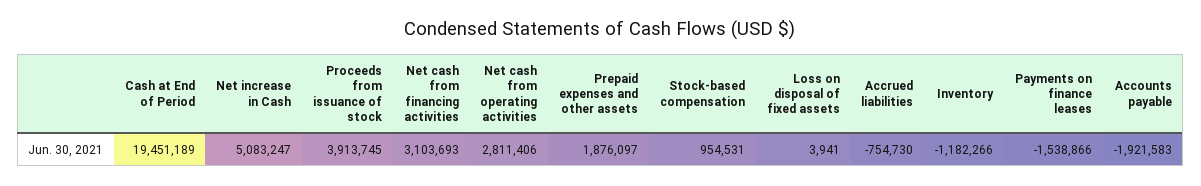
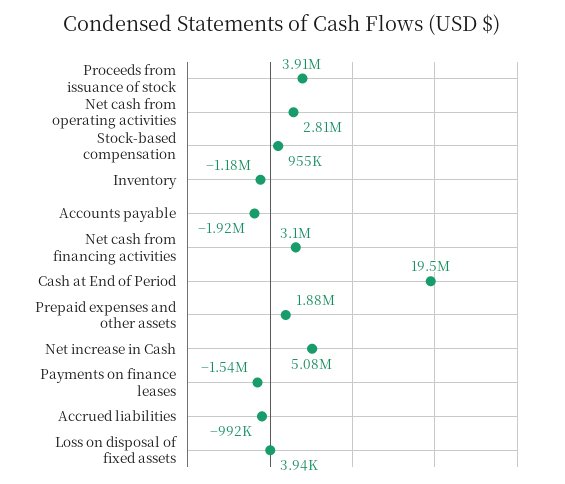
Accrued liabilities: -754730 -> -992000

